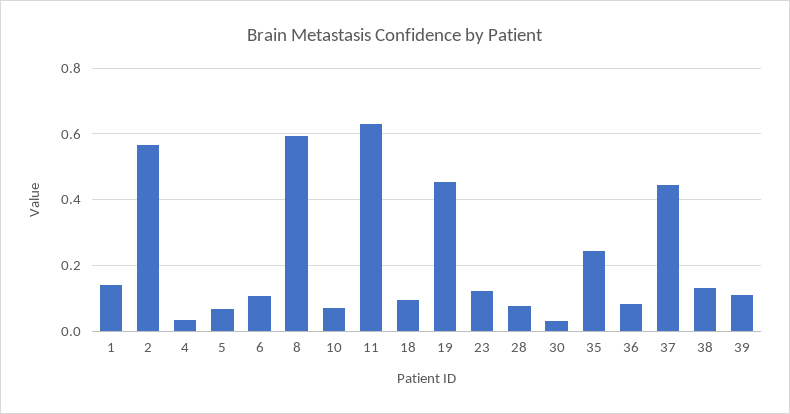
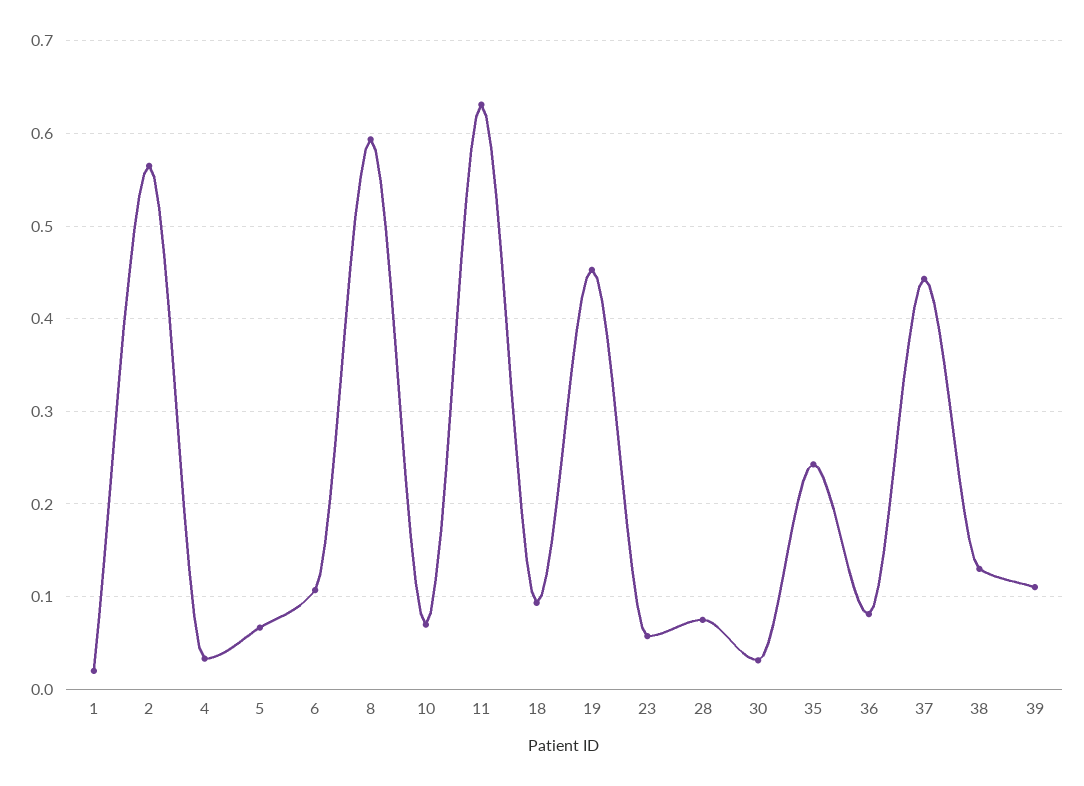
1: 0.14 -> 0.02
23: 0.12 -> 0.06

